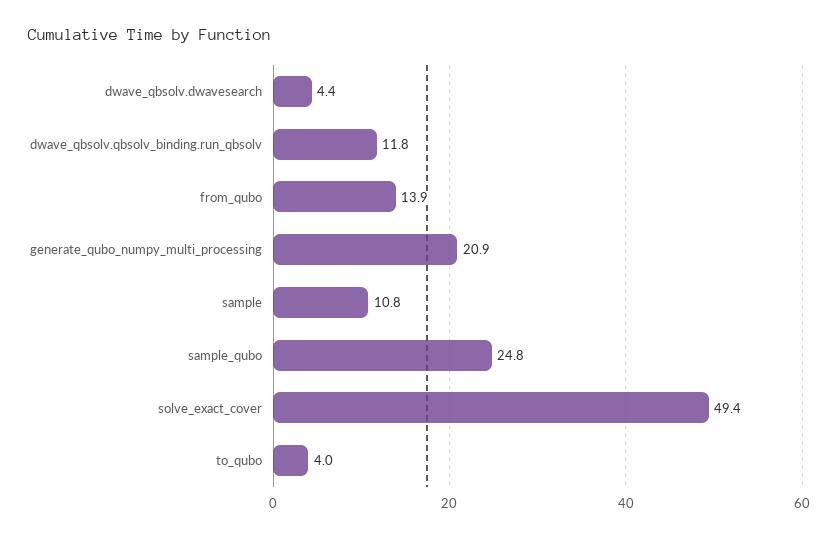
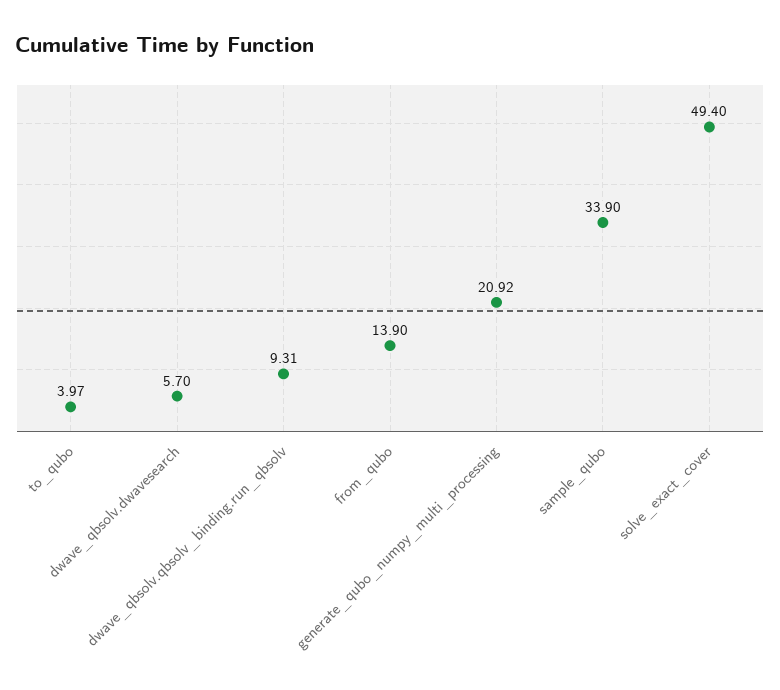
dwave_qbsolv.dwavesearch: 4.4 -> 5.7
dwave_qbsolv.qbsolv_binding.run_qbsolv: 11.8 -> 9.31
sample: 10.8 -> none
sample_qubo: 24.8 -> 33.9

